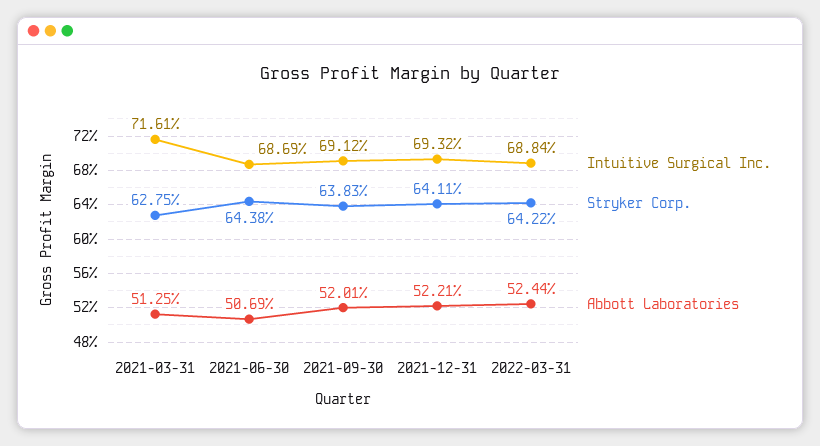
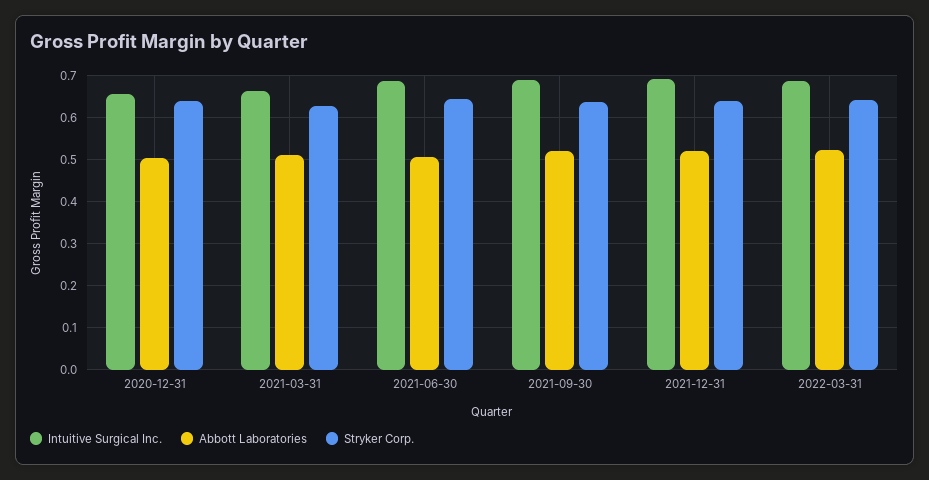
Intuitive Surgical Inc., 2021-03-31: 0.7161 -> 0.66
Intuitive Surgical Inc., 2020-12-31: none -> 0.66
Abbott Laboratories, 2020-12-31: none -> 0.5
Stryker Corp., 2020-12-31: none -> 0.64

